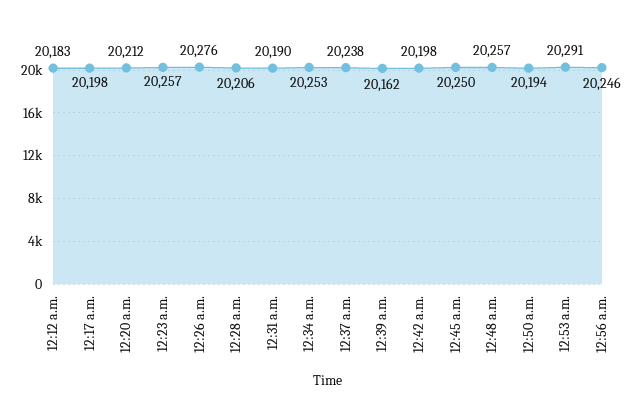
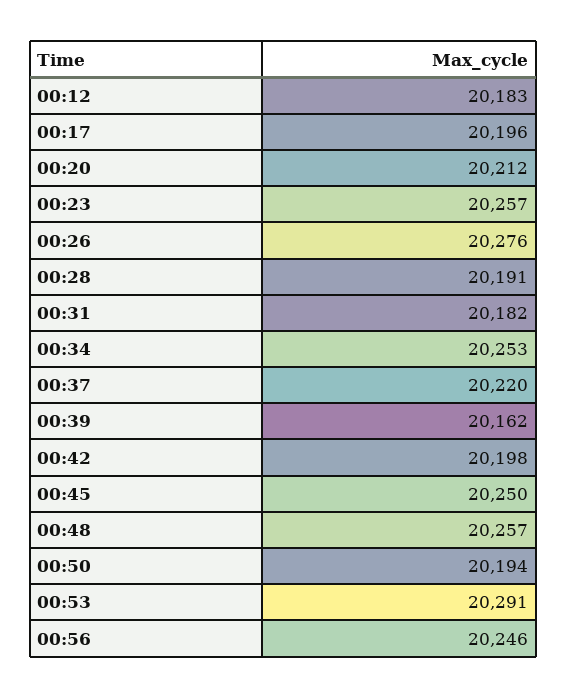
12:17 a.m.: 20198 -> 20196
12:28 a.m.: 20206 -> 20191
12:31 a.m.: 20190 -> 20182
12:37 a.m.: 20238 -> 20220

